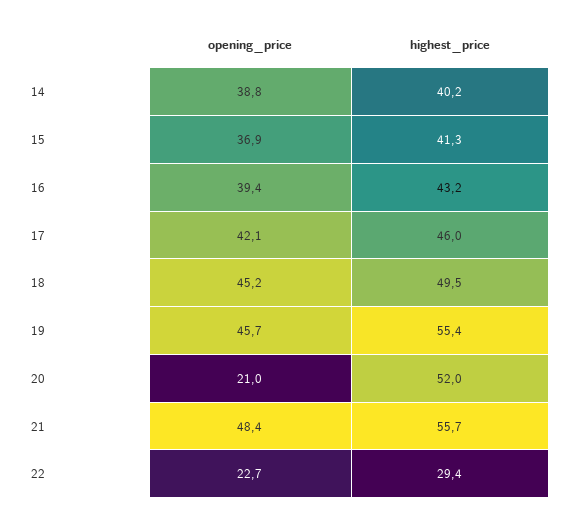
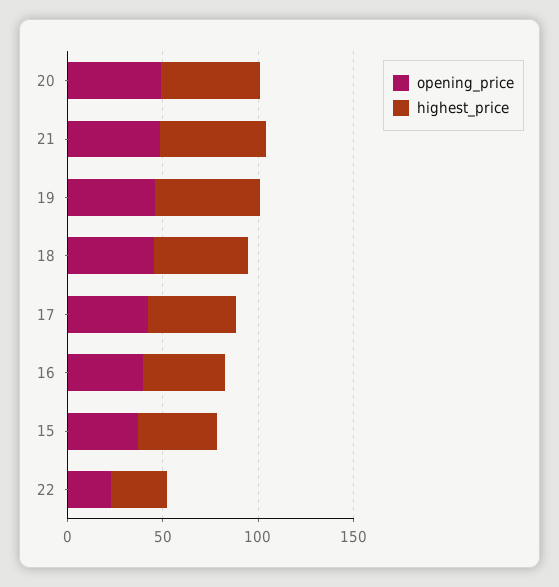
opening_price, 14: 38.8 -> none
highest_price, 14: 40.2 -> none
opening_price, 20: 21 -> 50

